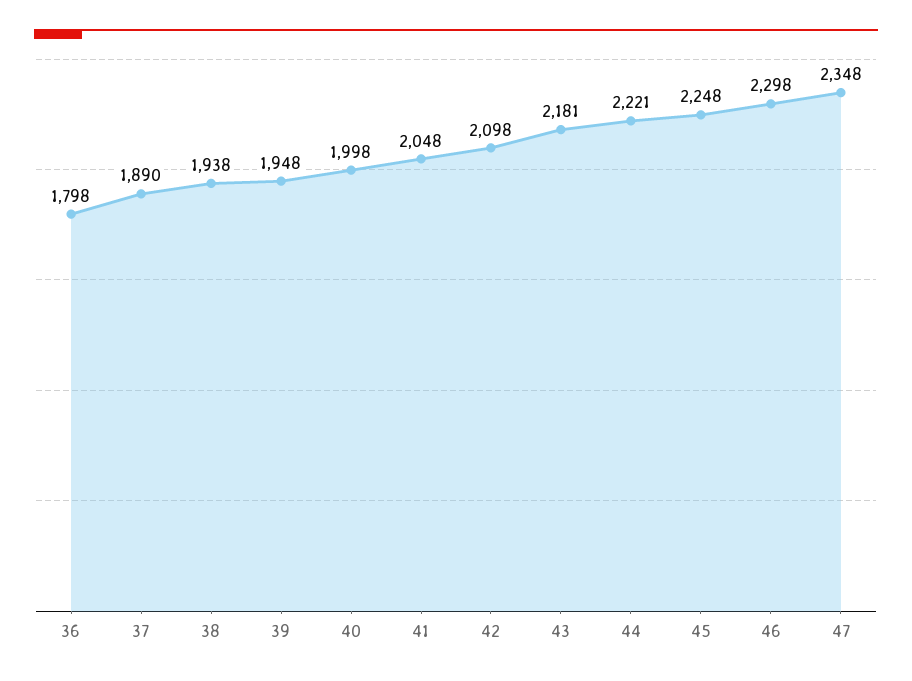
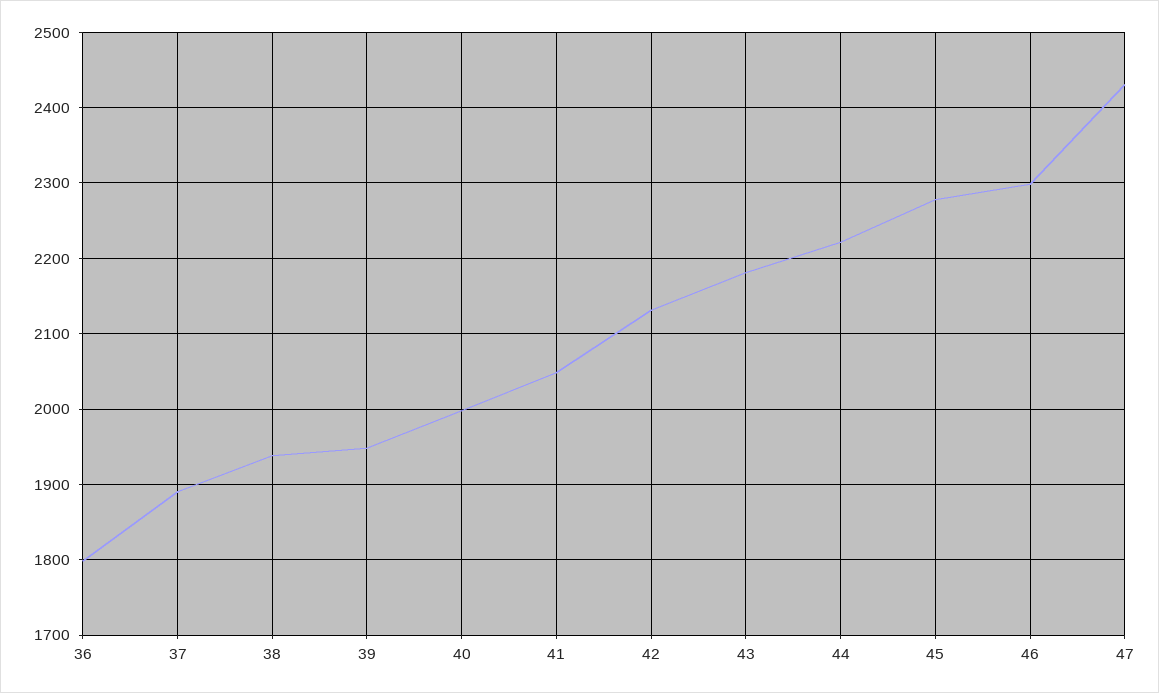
42: 2098 -> 2130
45: 2248 -> 2280
47: 2348 -> 2430

